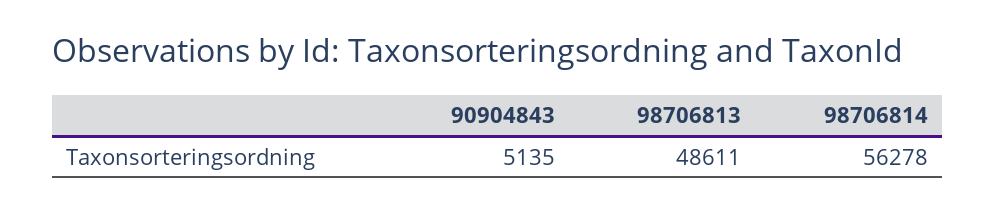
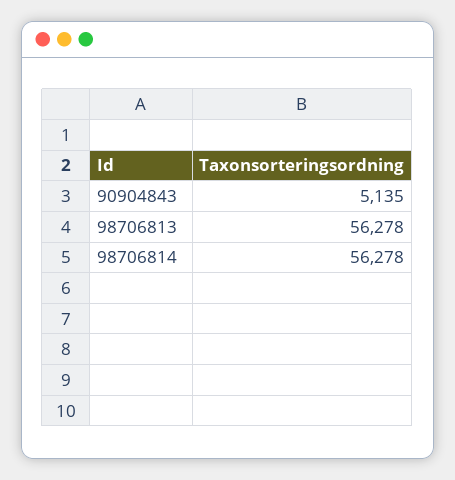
98706813: 48611 -> 56278

